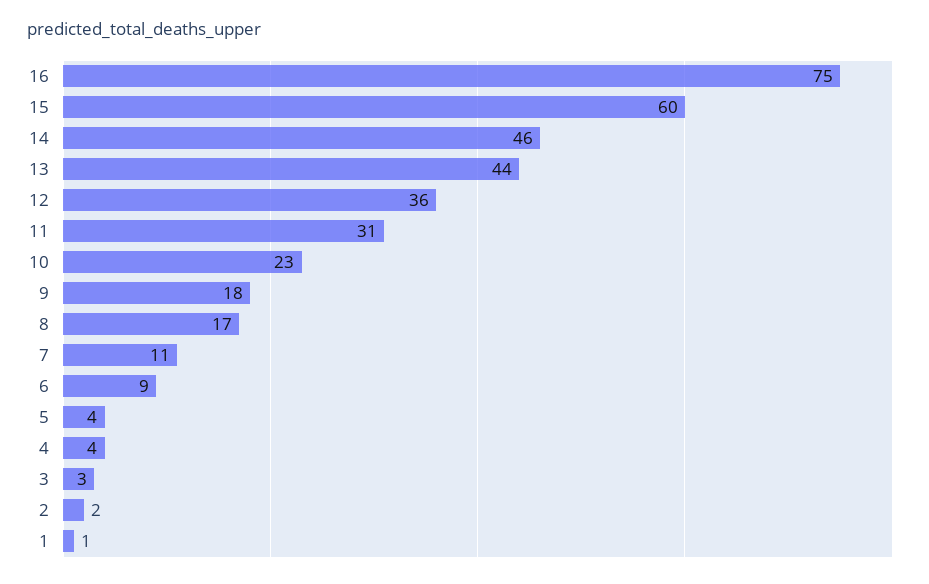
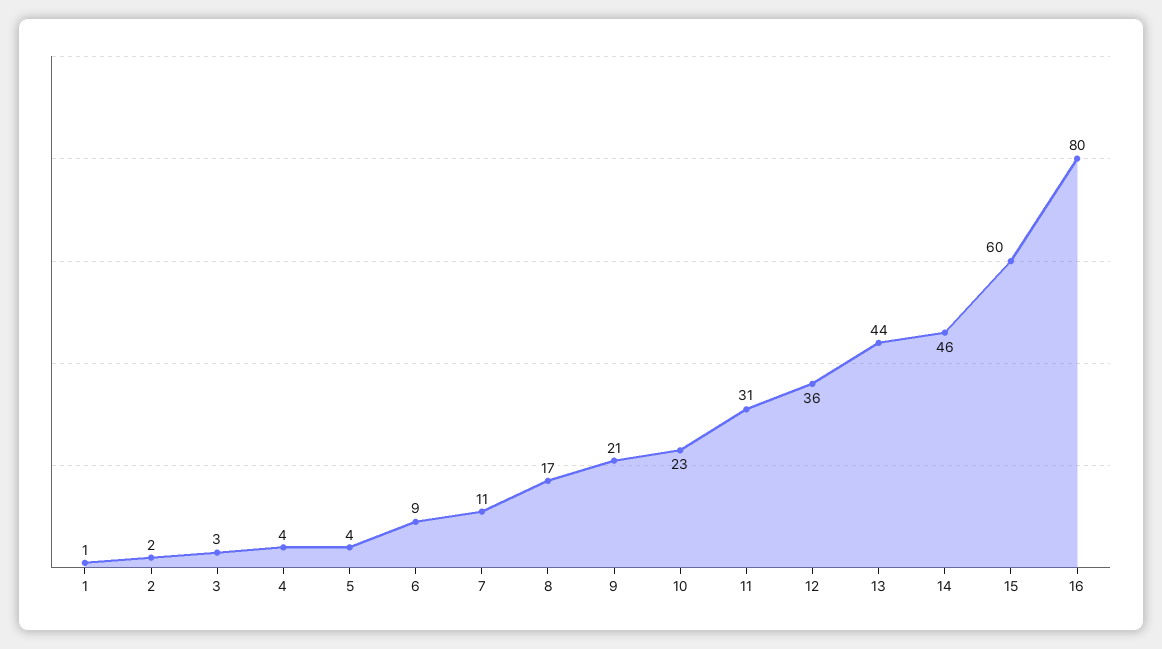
16: 75 -> 80
9: 18 -> 21

